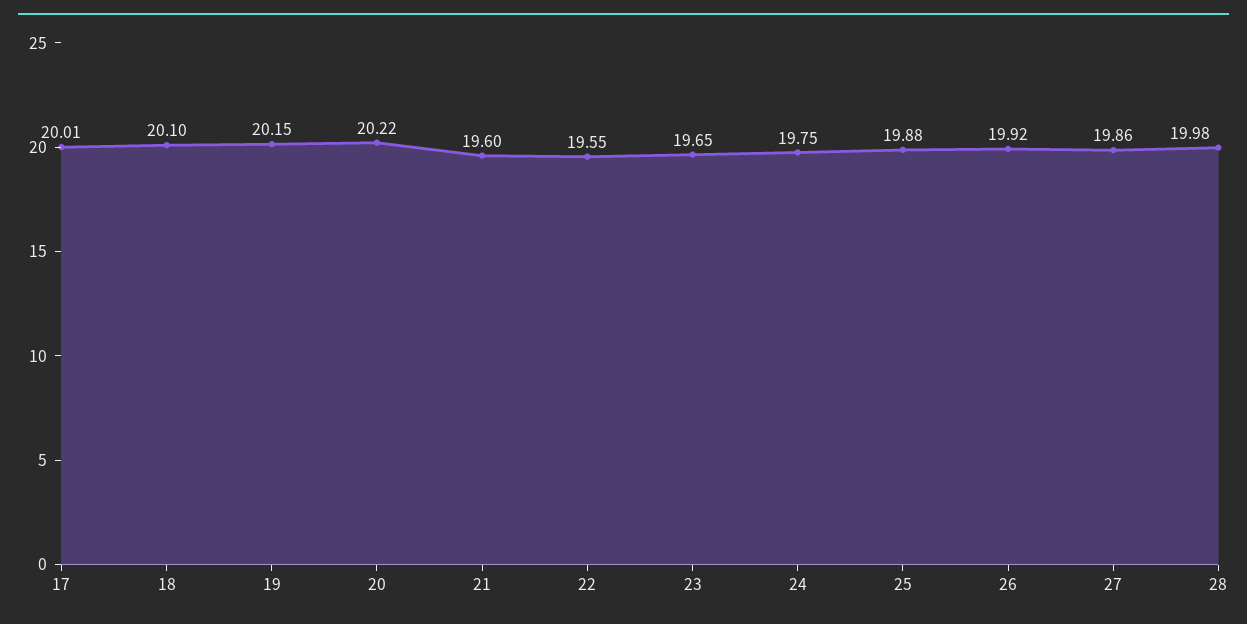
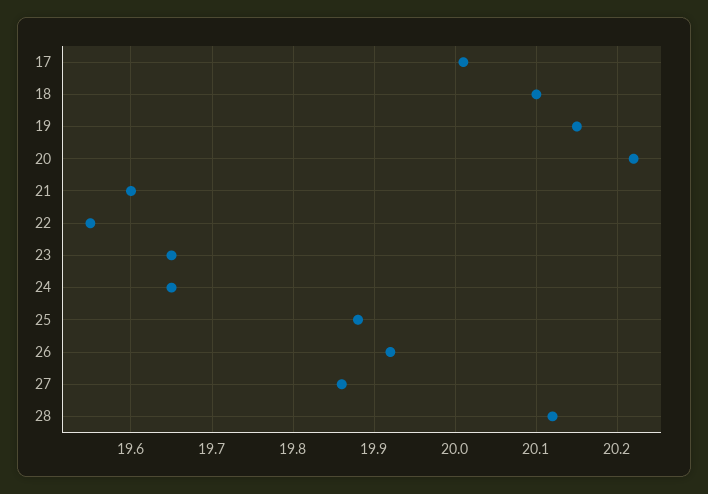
24: 19.75 -> 19.65
28: 19.98 -> 20.12

